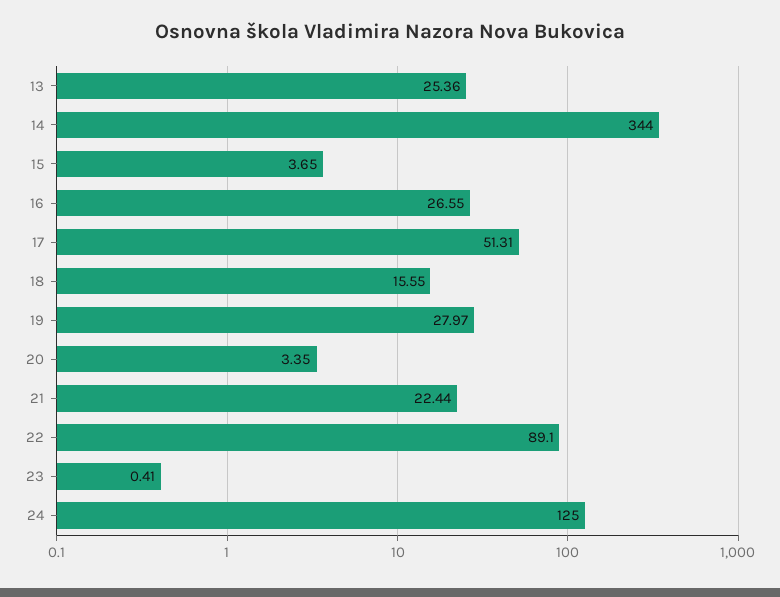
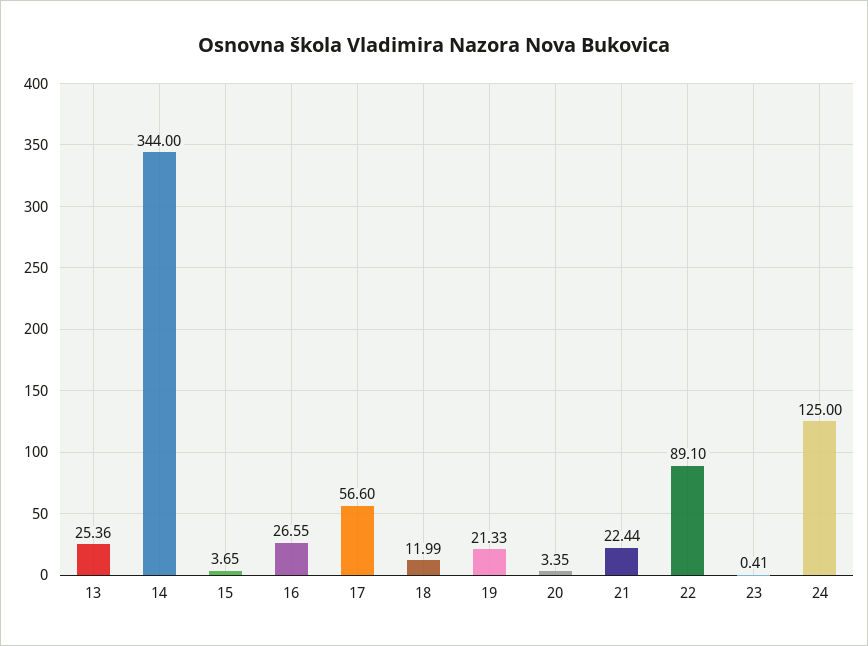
17: 51.31 -> 56.6
18: 15.55 -> 11.99
19: 27.97 -> 21.33

